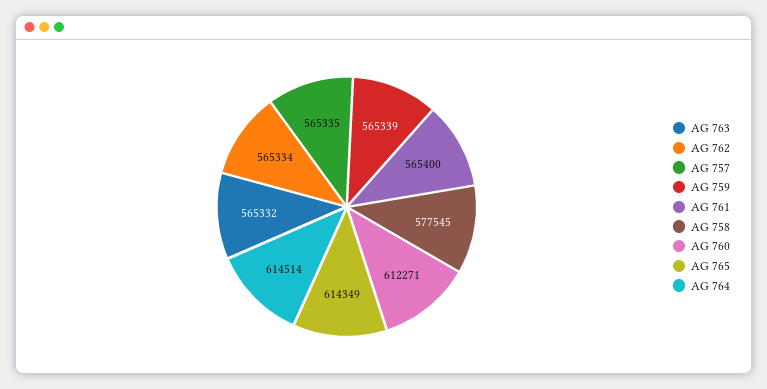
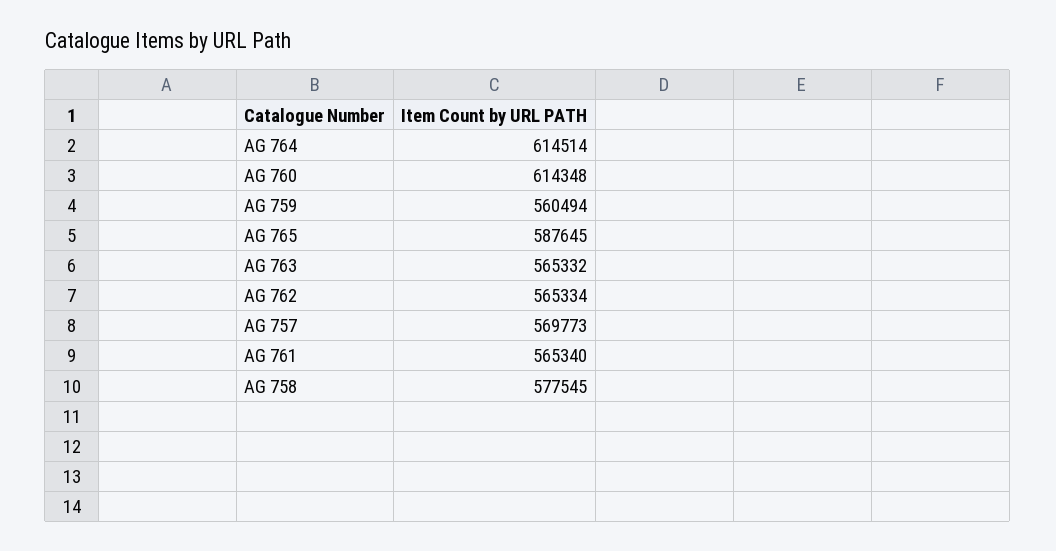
AG 757: 565335 -> 569773
AG 759: 565339 -> 560494
AG 761: 565400 -> 565340
AG 760: 612271 -> 614348
AG 765: 614349 -> 587645

